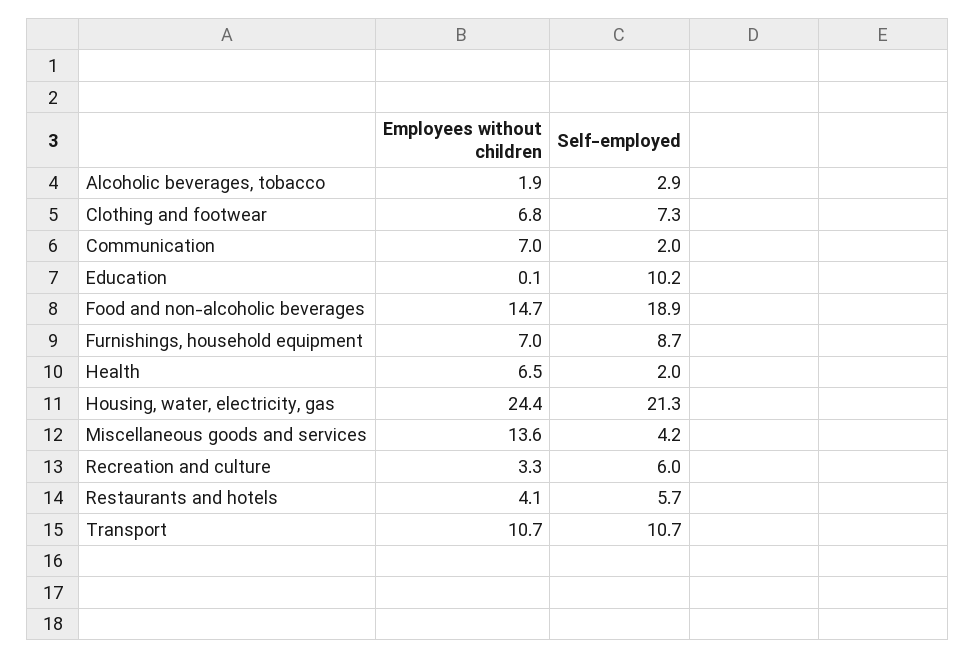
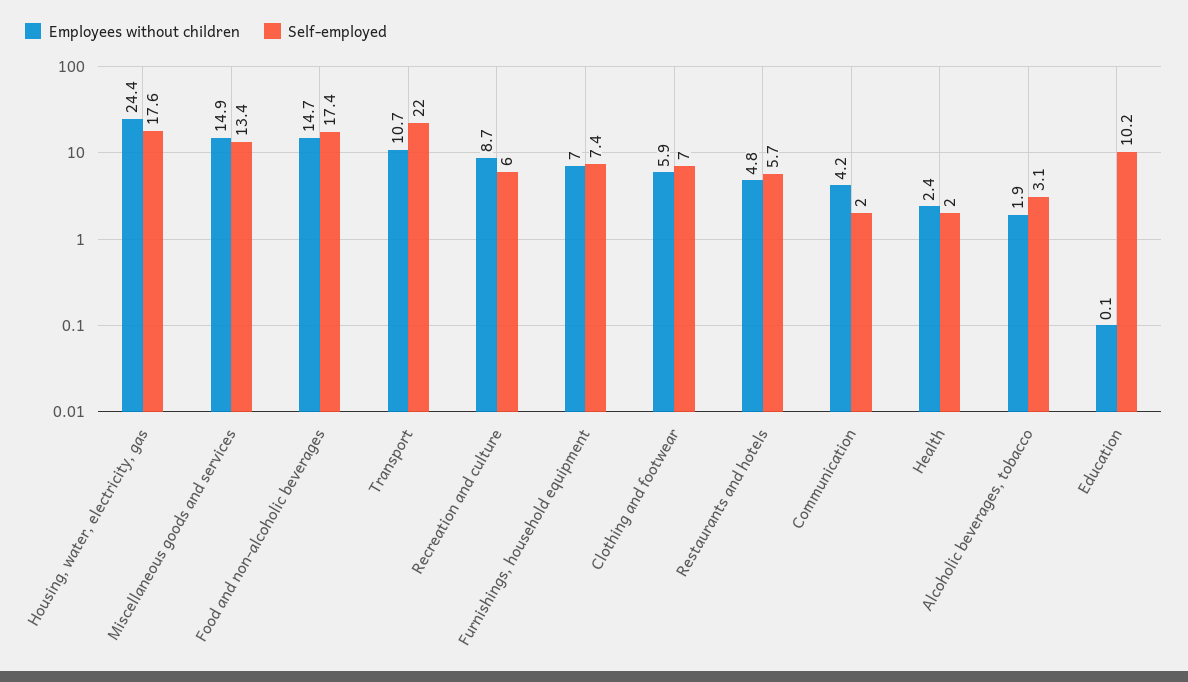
Self-employed, Alcoholic beverages, tobacco: 2.9 -> 3.1
Employees without children, Clothing and footwear: 6.8 -> 5.9
Self-employed, Clothing and footwear: 7.3 -> 7
Employees without children, Communication: 7 -> 4.2
Self-employed, Food and non-alcoholic beverages: 18.9 -> 17.4
Self-employed, Furnishings, household equipment: 8.7 -> 7.4
Employees without children, Health: 6.5 -> 2.4
Self-employed, Housing, water, electricity, gas: 21.3 -> 17.6
Employees without children, Miscellaneous goods and services: 13.6 -> 14.9
Self-employed, Miscellaneous goods and services: 4.2 -> 13.4
Employees without children, Recreation and culture: 3.3 -> 8.7
Employees without children, Restaurants and hotels: 4.1 -> 4.8
Self-employed, Transport: 10.7 -> 22

